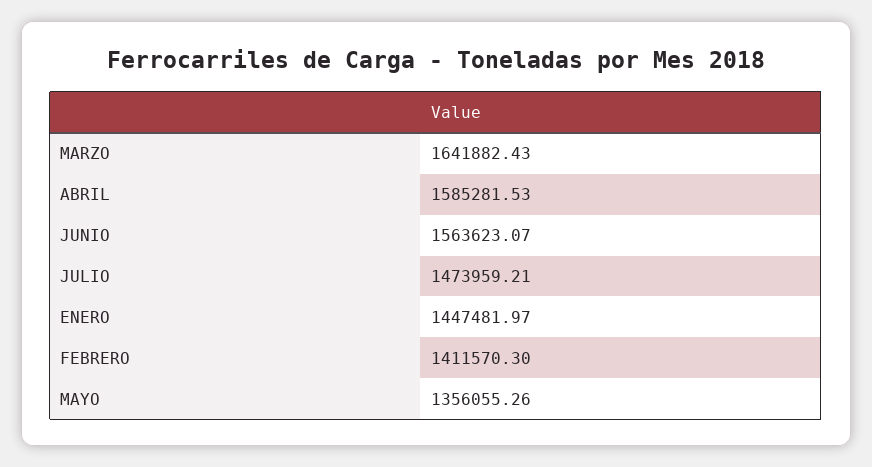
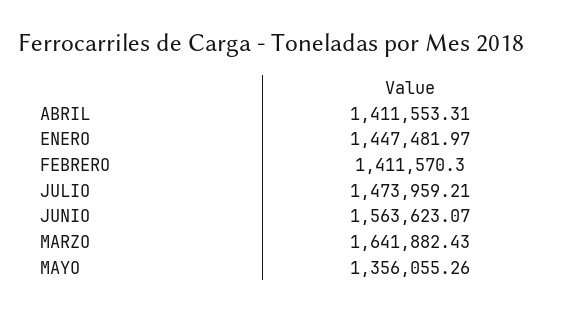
ABRIL: 1585281.53 -> 1411553.31

